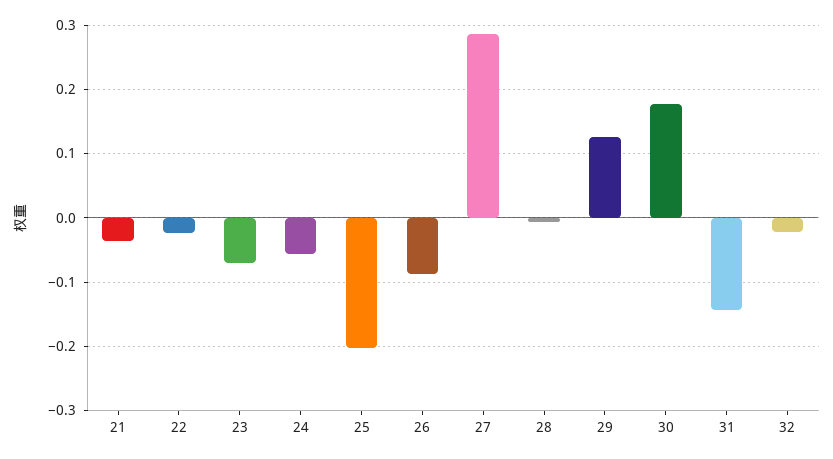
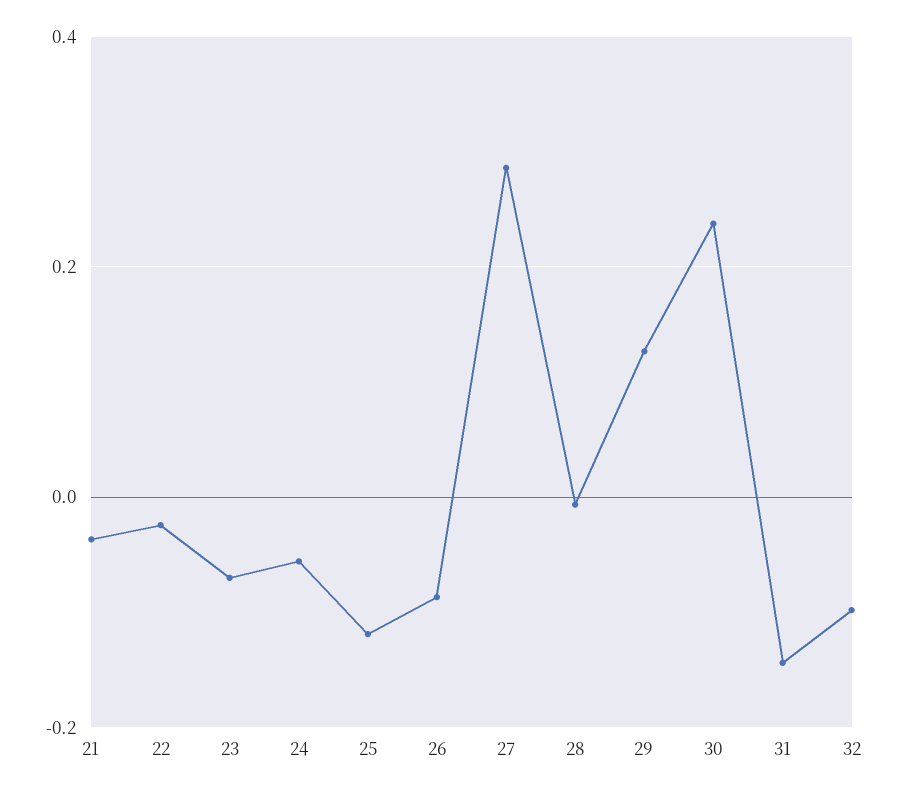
25: -0.2 -> -0.12
30: 0.18 -> 0.24
32: -0.02 -> -0.1

